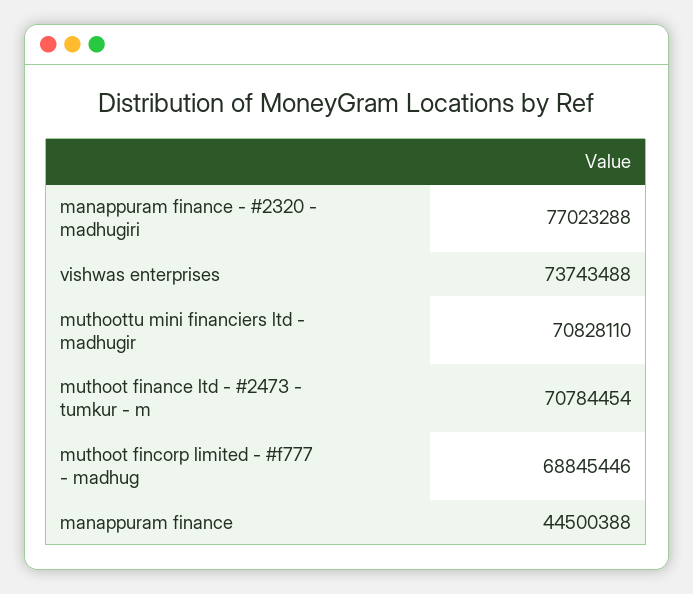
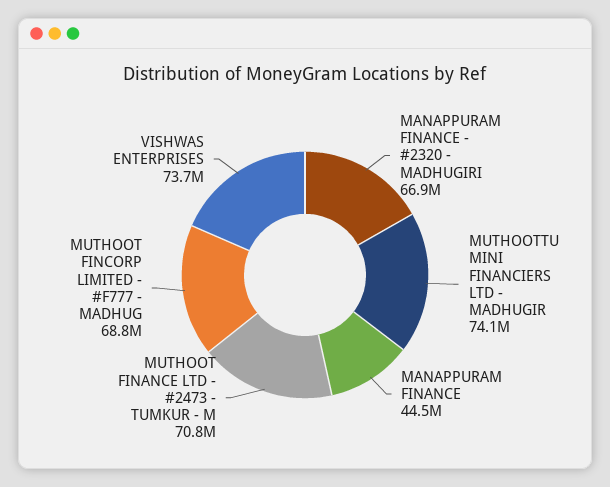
manappuram finance - #2320 - madhugiri: 77023288 -> 66900000
muthoottu mini financiers ltd - madhugir: 70828110 -> 74100000

